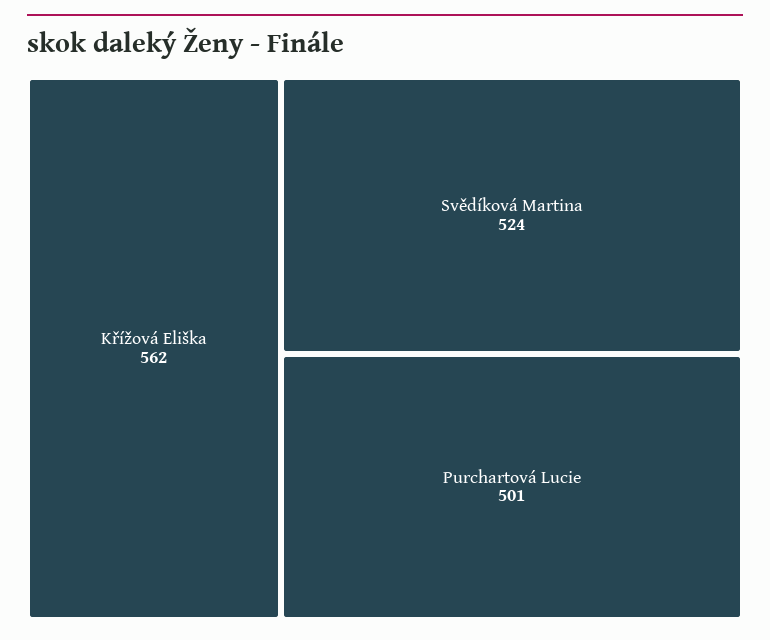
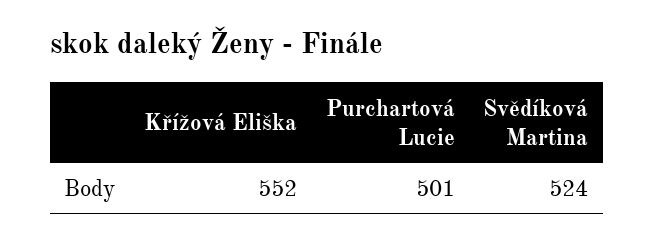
Křížová Eliška: 562 -> 552

